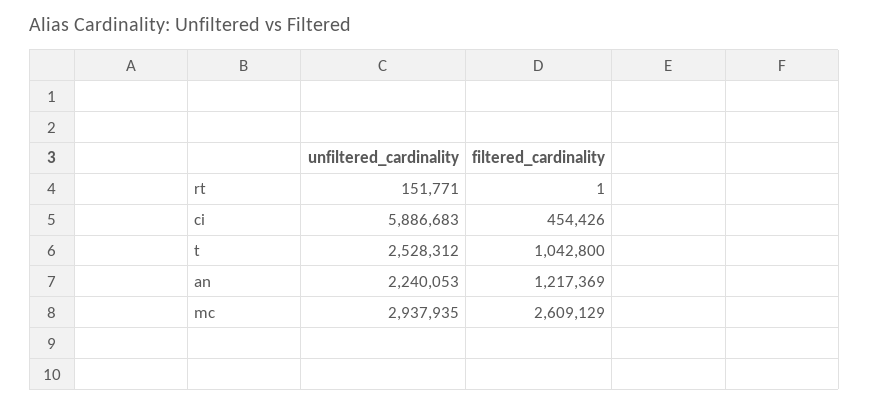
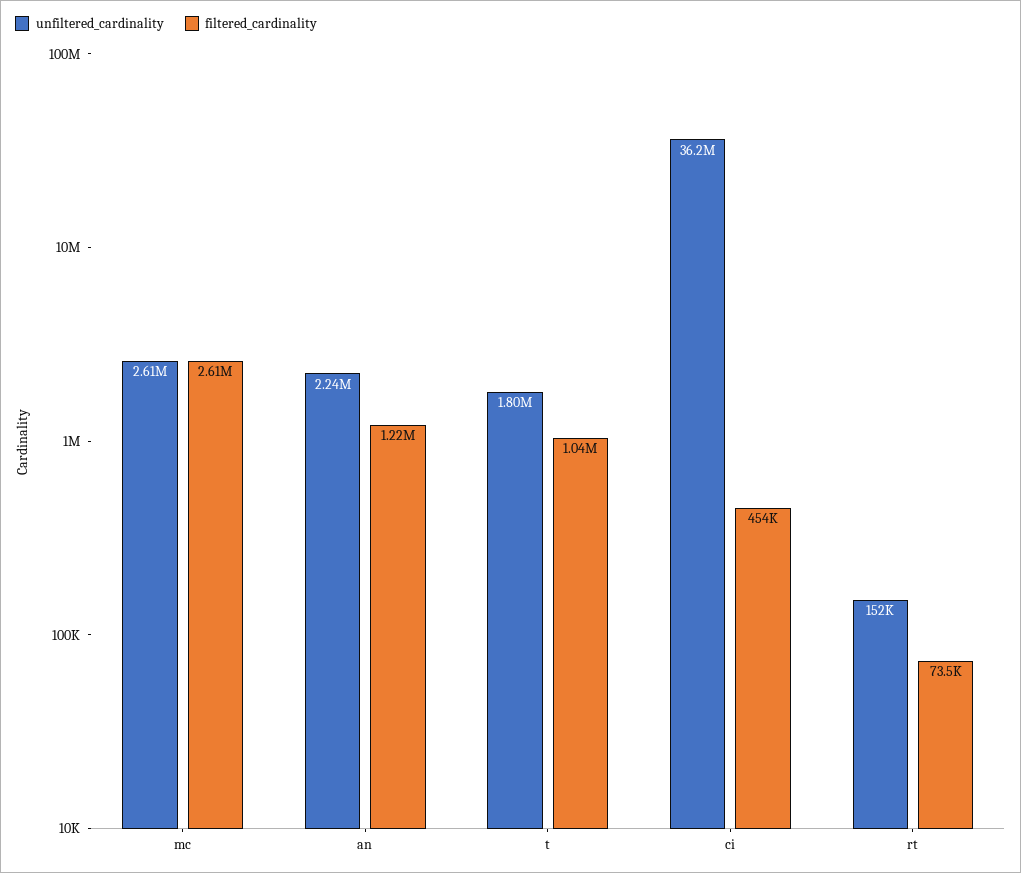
filtered_cardinality, rt: 1 -> 73500
unfiltered_cardinality, ci: 5886683 -> 36200000
unfiltered_cardinality, t: 2528312 -> 1800000
unfiltered_cardinality, mc: 2937935 -> 2610000

